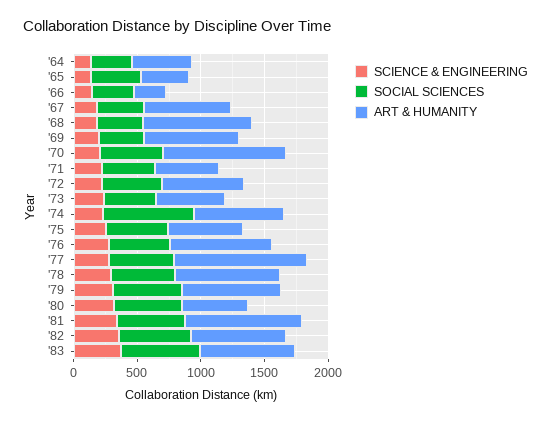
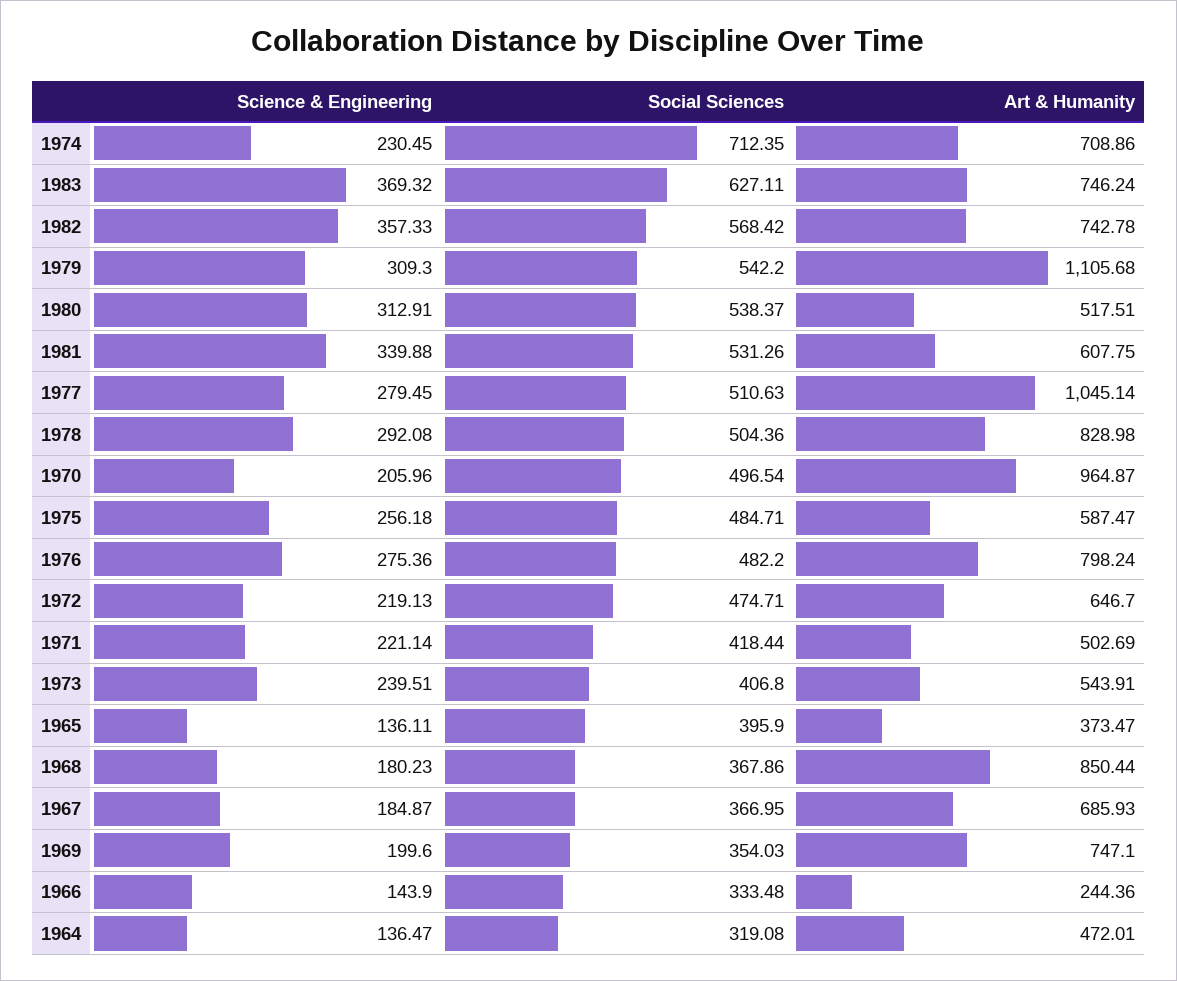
ART & HUMANITY, '79: 800 -> 1105.68
ART & HUMANITY, '81: 900 -> 607.75

